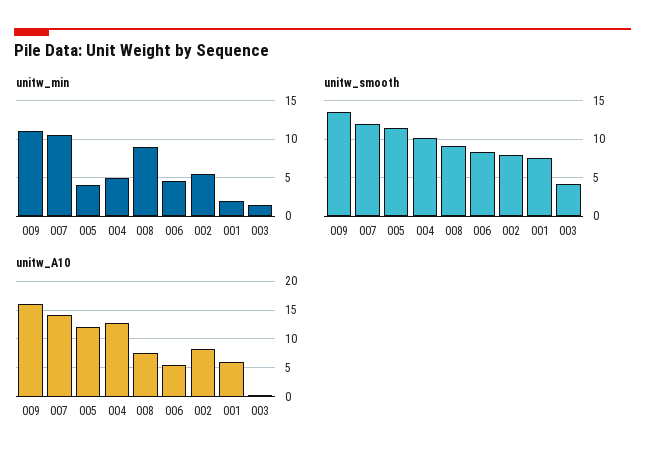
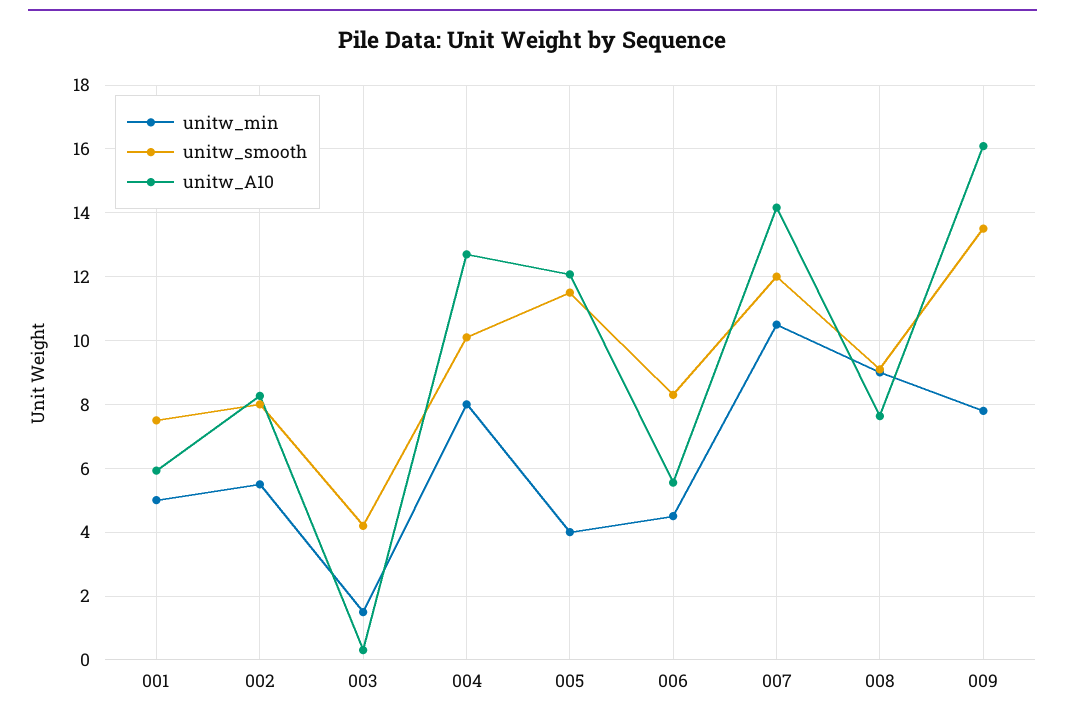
unitw_min, 009: 11 -> 7.8
unitw_min, 004: 5 -> 8
unitw_min, 001: 2 -> 5

